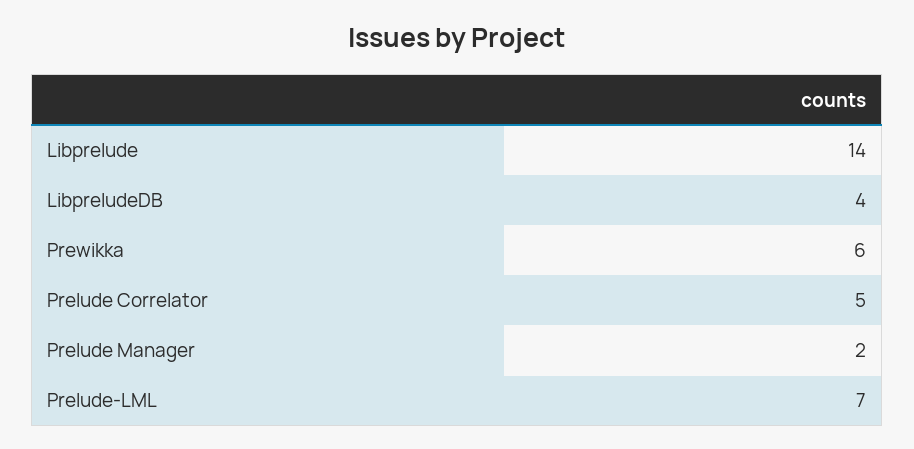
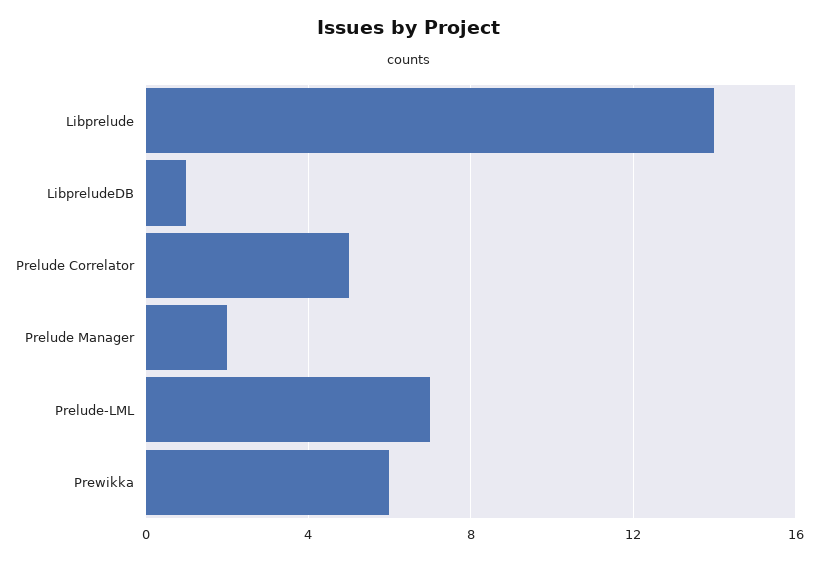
LibpreludeDB: 4 -> 1

